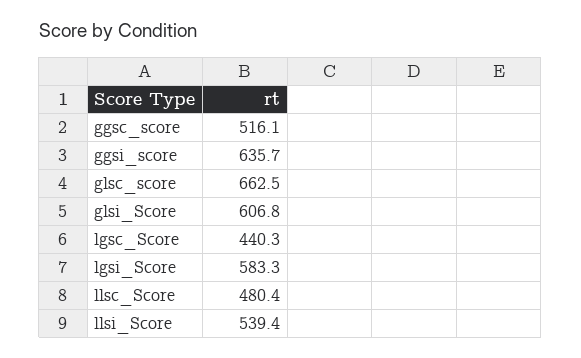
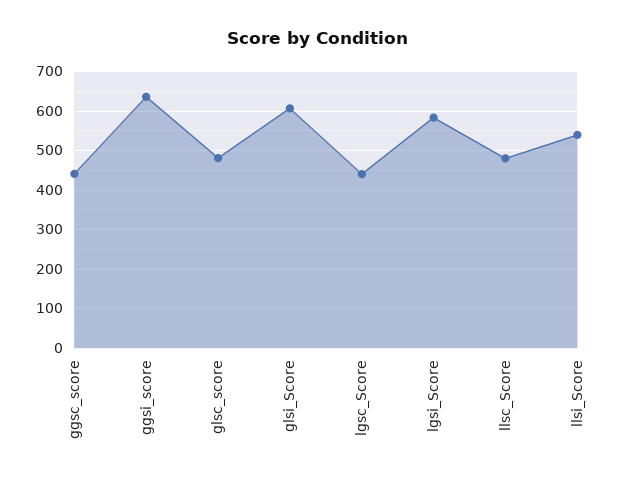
ggsc_score: 516.1 -> 440
glsc_score: 662.5 -> 480

